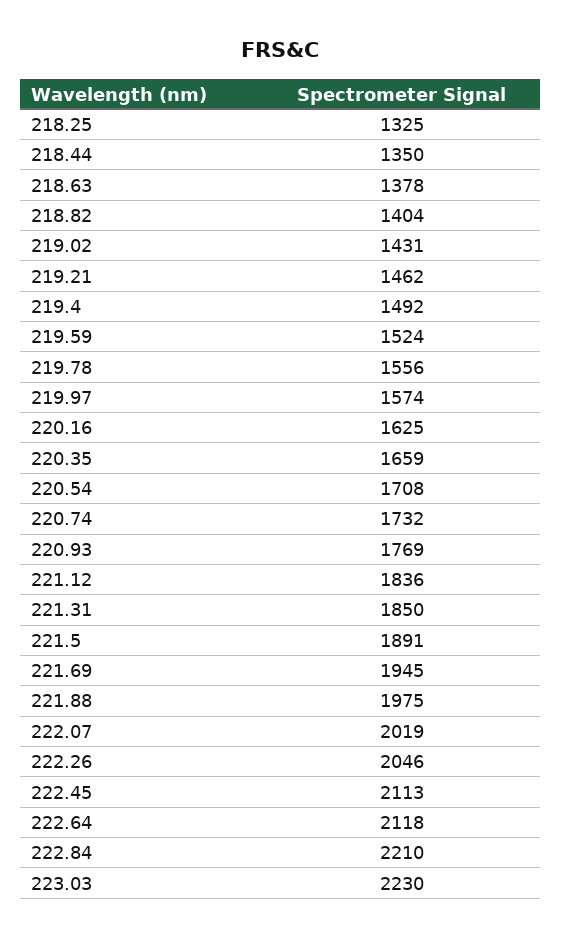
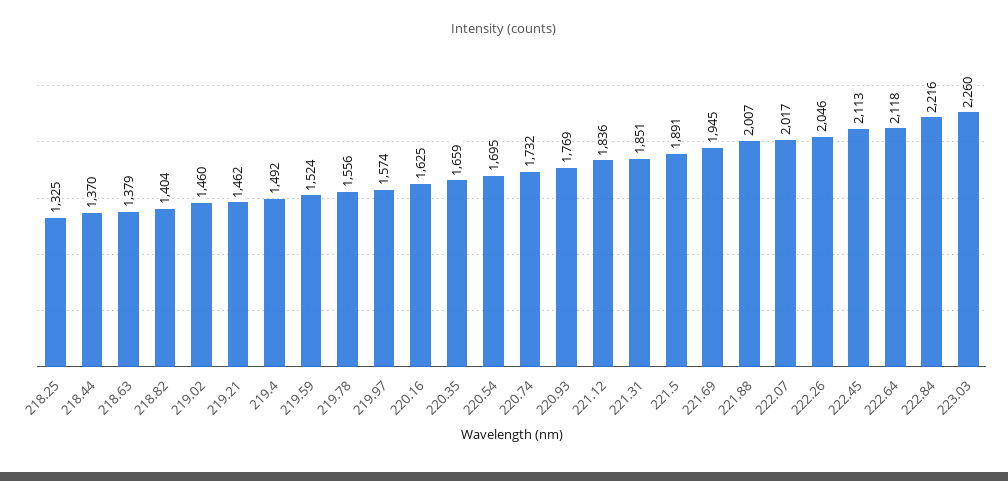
218.44: 1350 -> 1370
218.63: 1378 -> 1379
219.02: 1431 -> 1460
220.54: 1708 -> 1695
221.31: 1850 -> 1851
221.88: 1975 -> 2007
222.07: 2019 -> 2017
222.84: 2210 -> 2216
223.03: 2230 -> 2260

